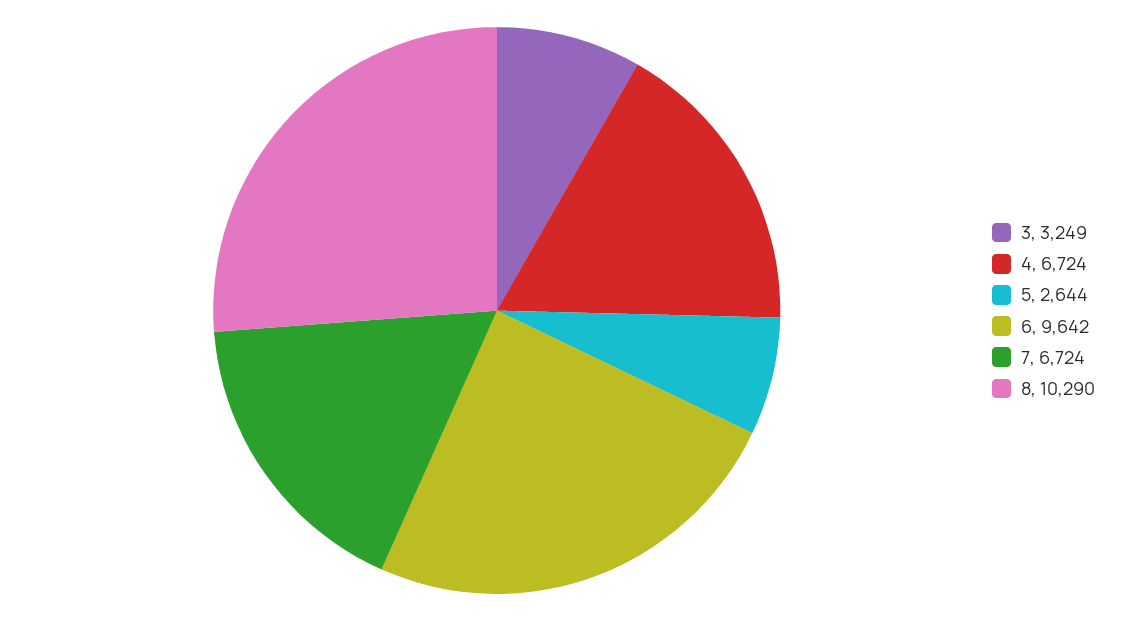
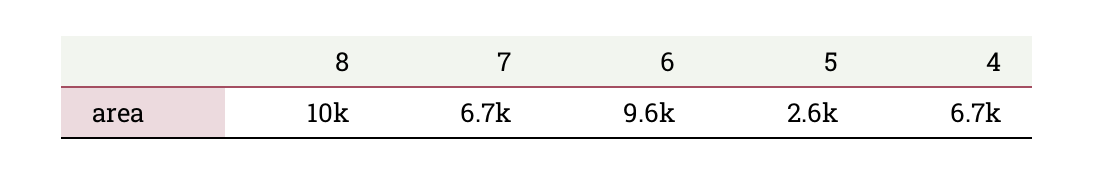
3: 3249 -> none

